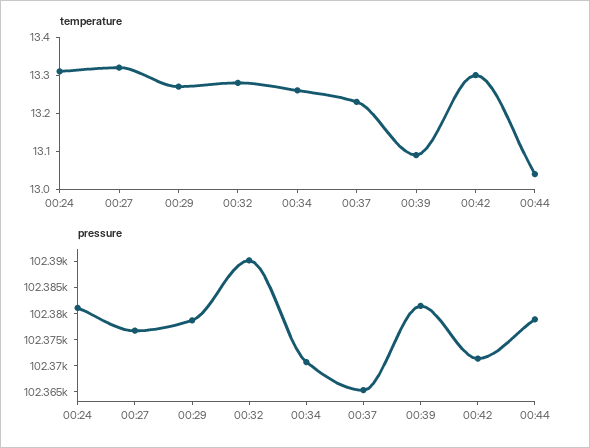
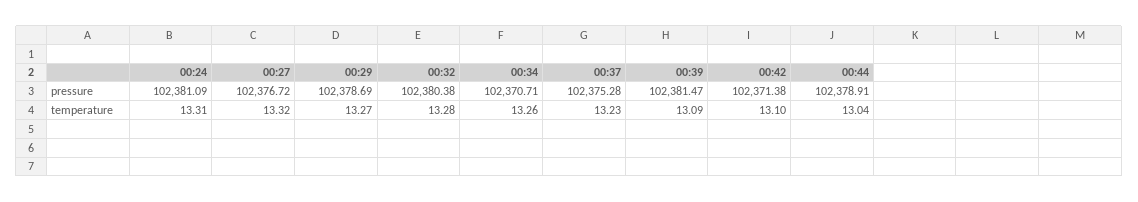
temperature, 00:42: 13.3 -> 13.1
pressure, 00:32: 102390 -> 102380.38
pressure, 00:37: 102365 -> 102375.28

